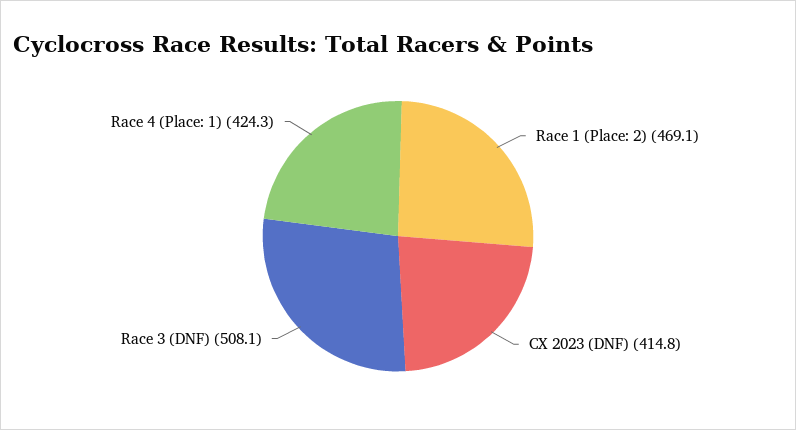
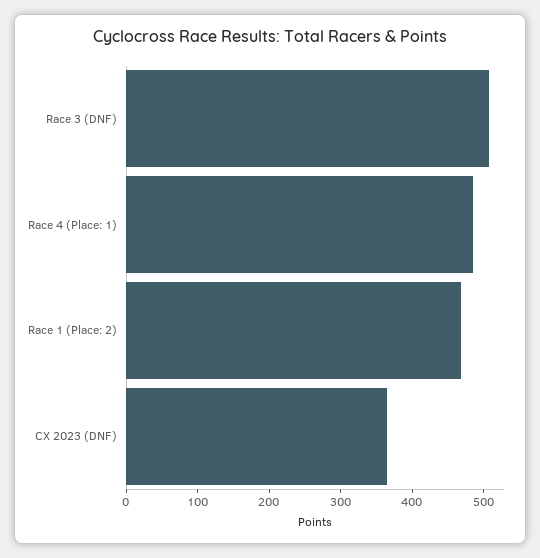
CX 2023 (DNF): 414.8 -> 360
Race 4 (Place: 1): 424.3 -> 480

